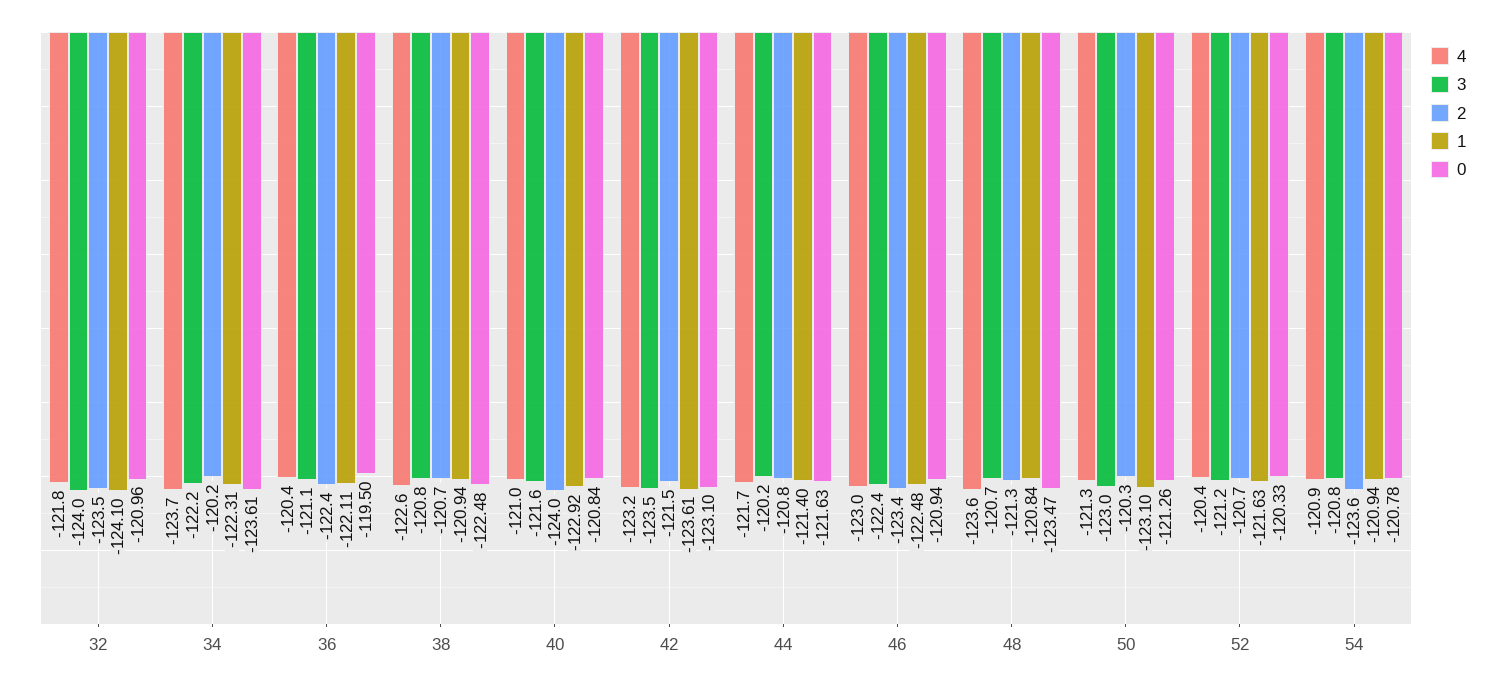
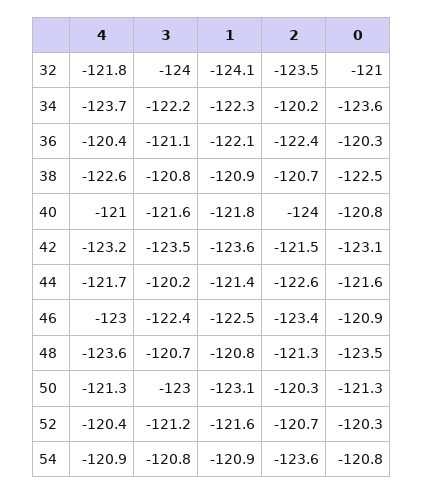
0, 36: -119.5 -> -120.3
1, 40: -122.92 -> -121.8
2, 44: -120.8 -> -122.6

